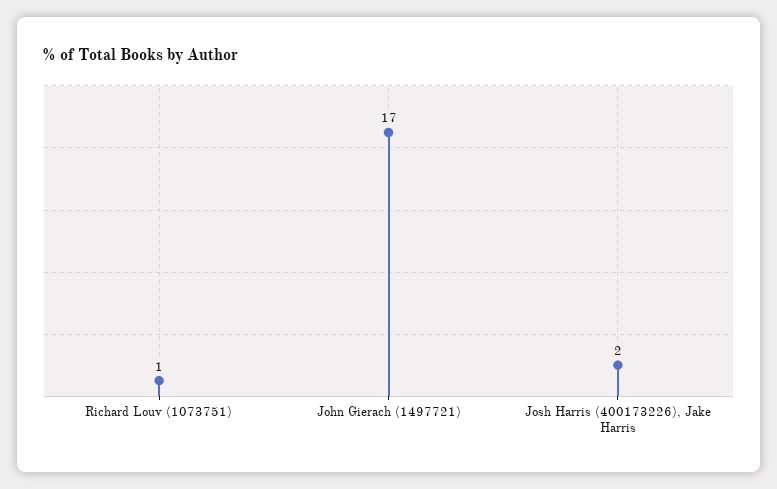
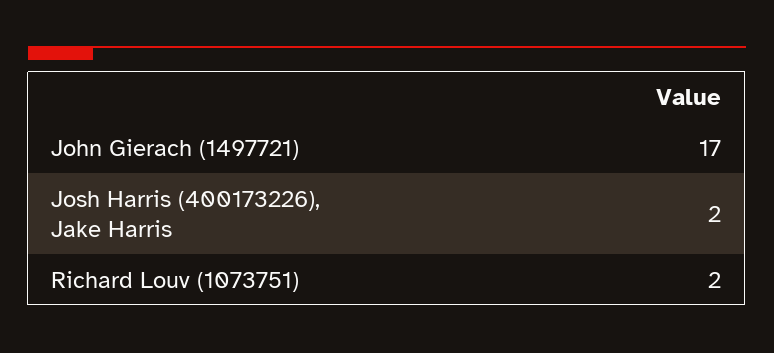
Richard Louv (1073751): 1 -> 2

